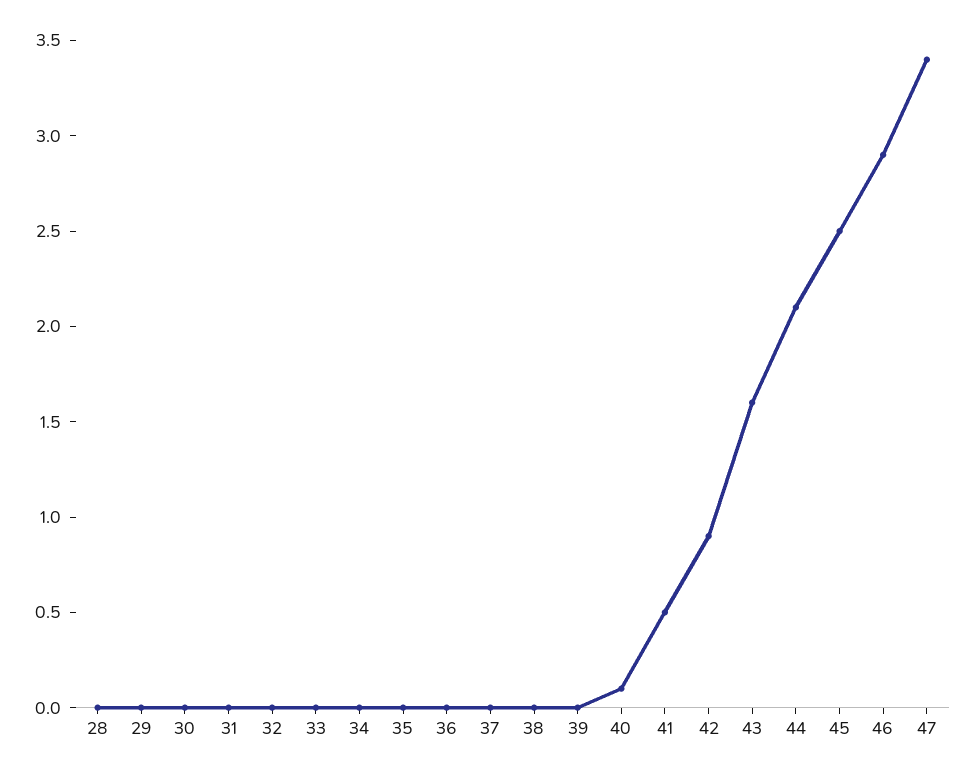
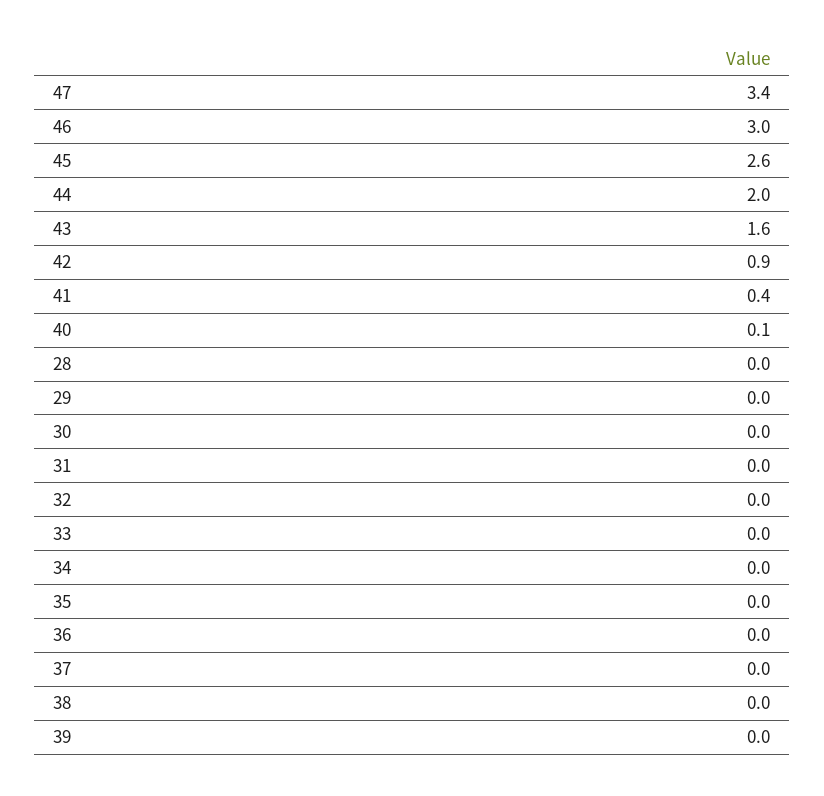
41: 0.5 -> 0.4
44: 2.1 -> 2
45: 2.5 -> 2.6
46: 2.9 -> 3

